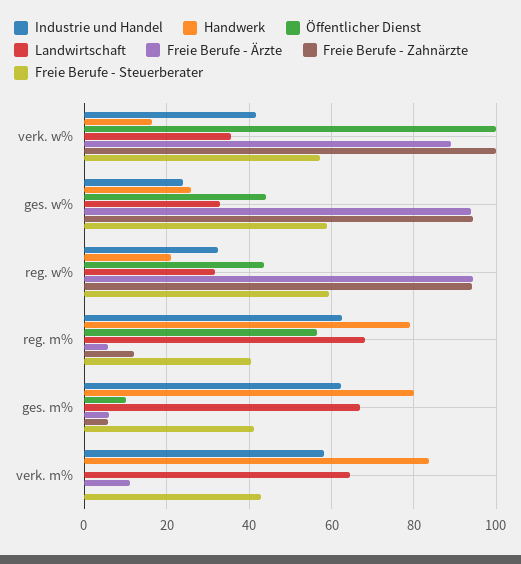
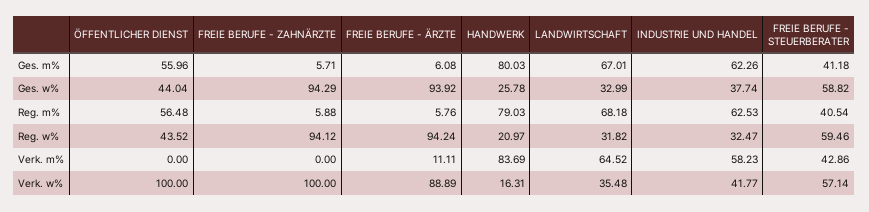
Industrie und Handel, ges. w%: 24 -> 37.74
Freie Berufe - Zahnärzte, reg. m%: 12 -> 5.88
Öffentlicher Dienst, ges. m%: 10 -> 55.96

